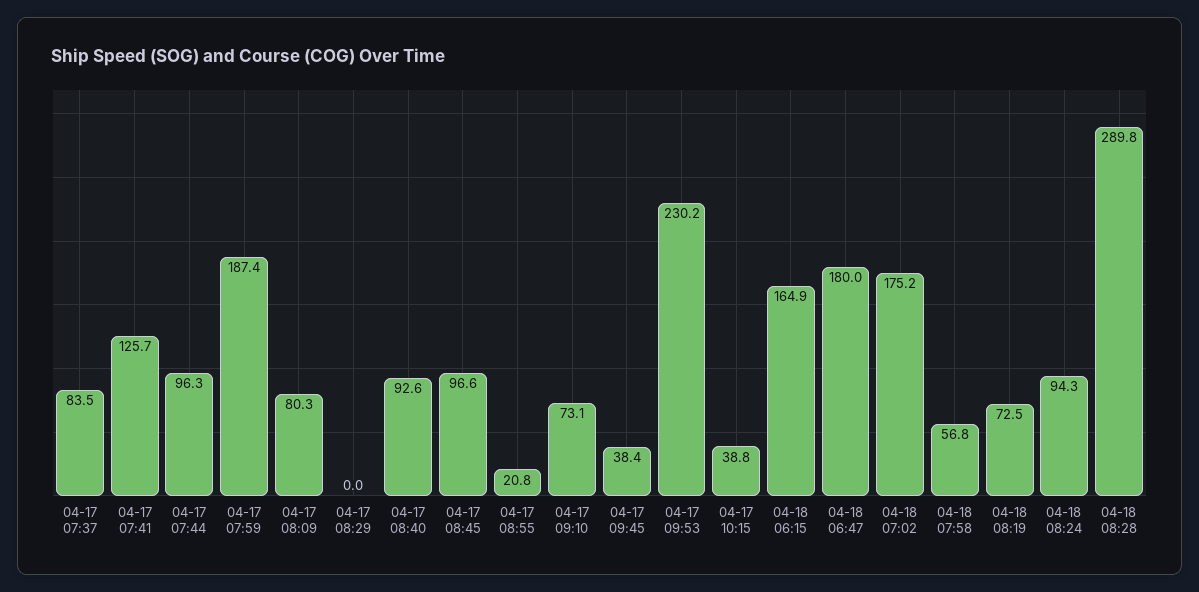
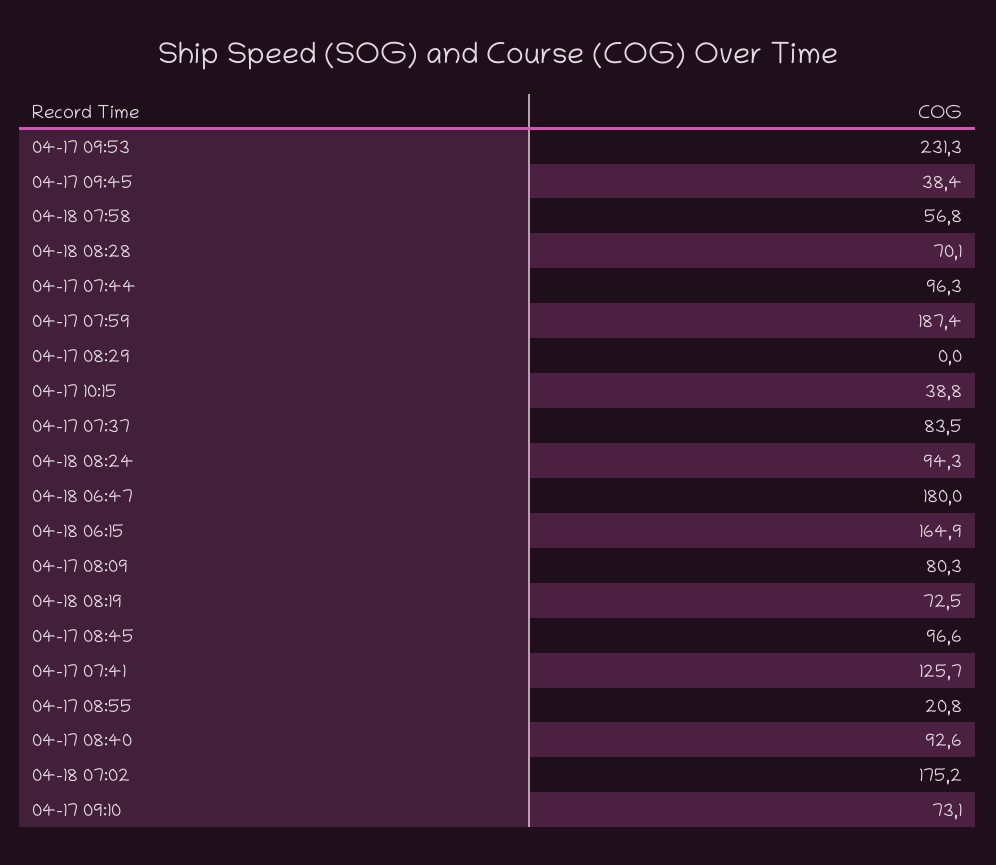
04-17 09:53: 230.2 -> 231.3
04-18 08:28: 289.8 -> 70.1

